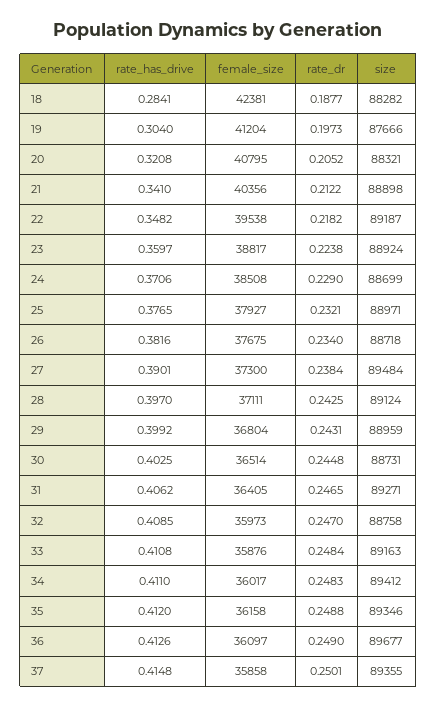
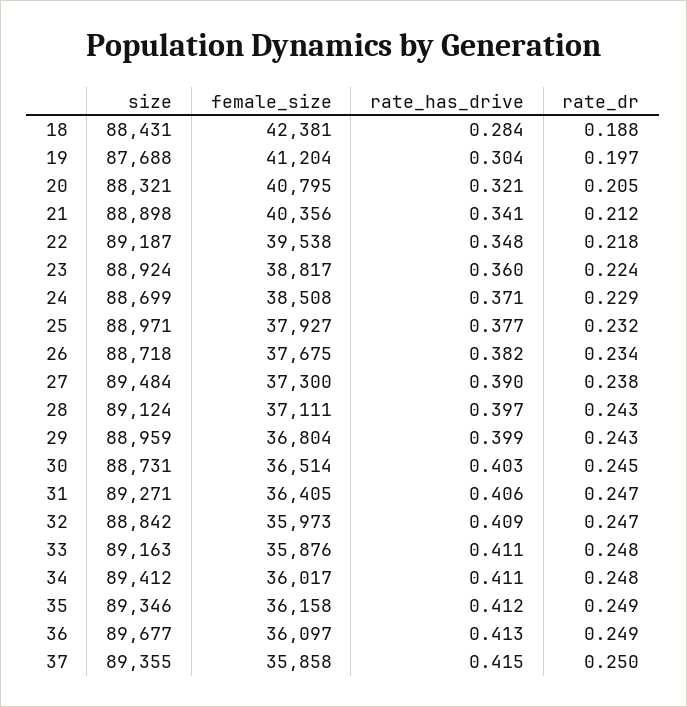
size, 18: 88282 -> 88431
size, 19: 87666 -> 87688
size, 32: 88758 -> 88842

